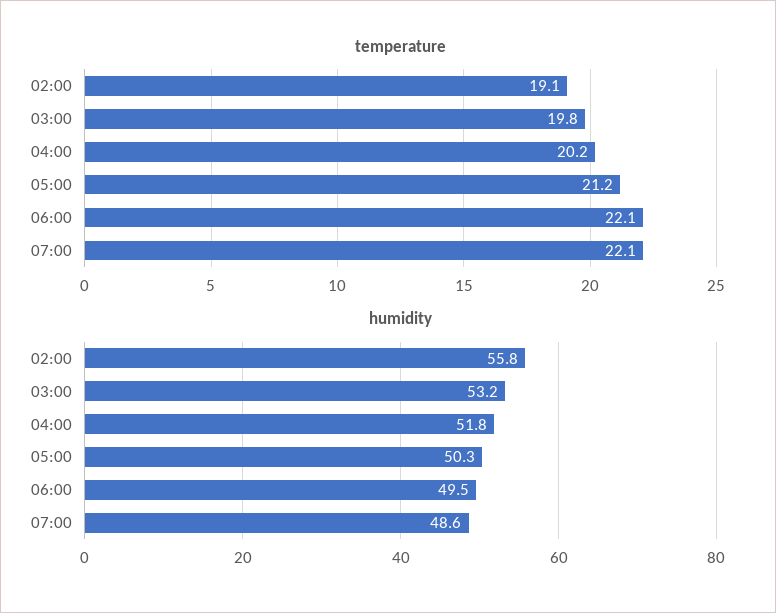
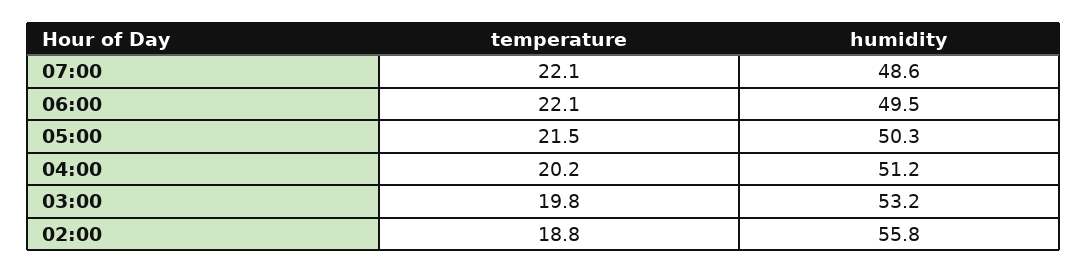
temperature, 02:00: 19.1 -> 18.8
temperature, 05:00: 21.2 -> 21.5
humidity, 04:00: 51.8 -> 51.2

